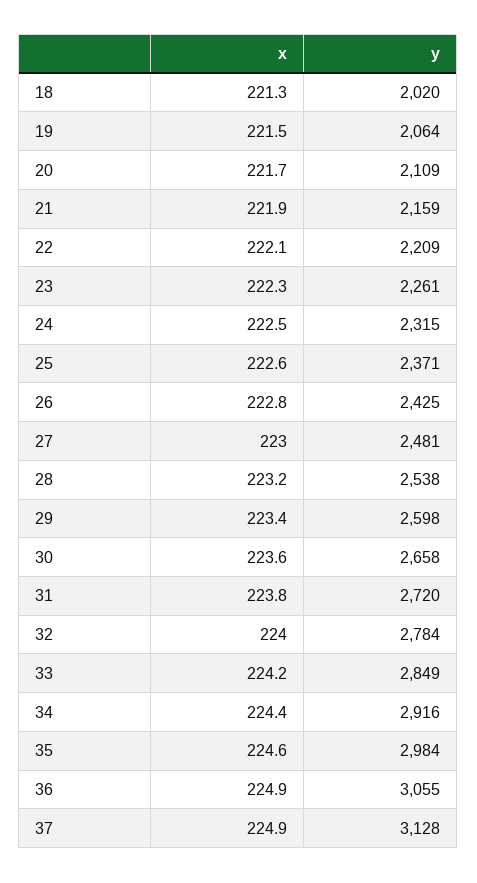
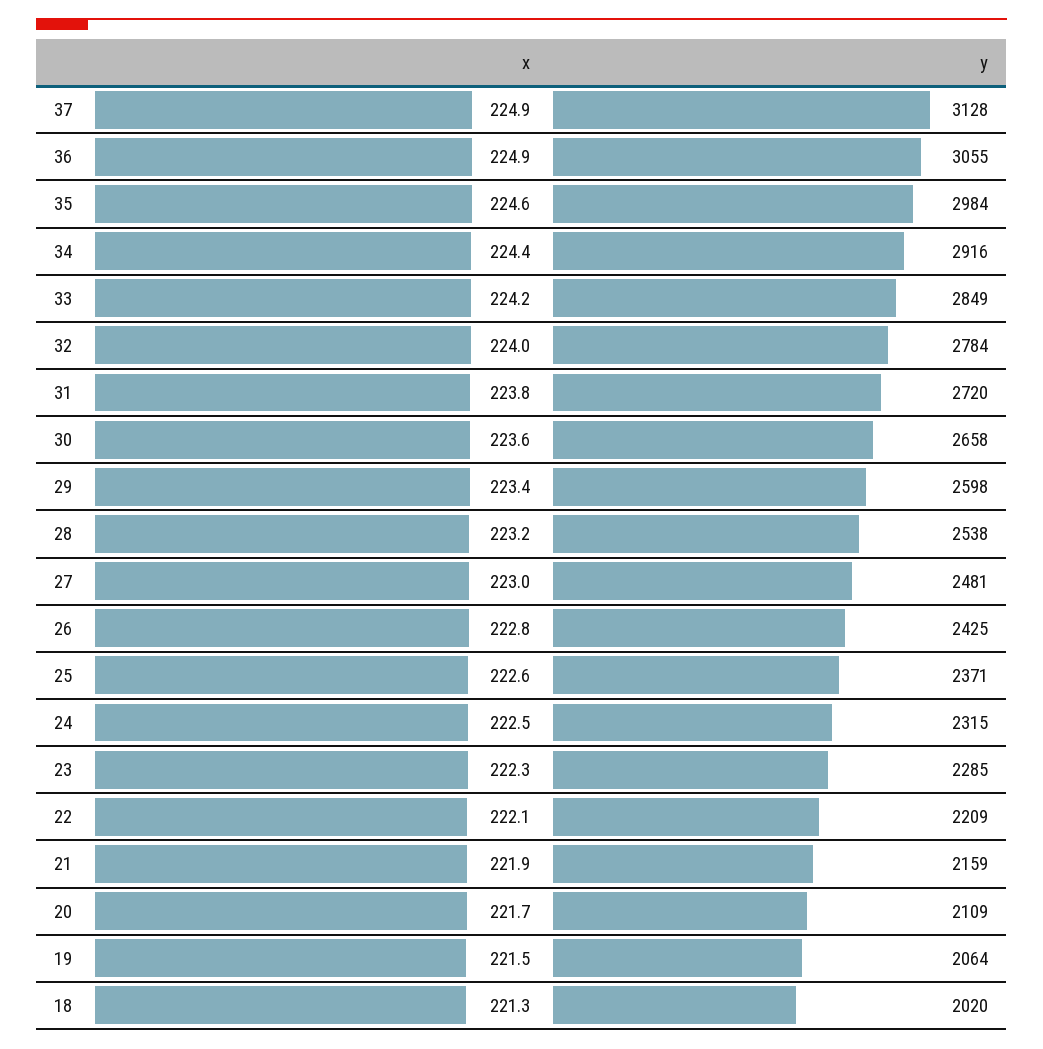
y, 23: 2261 -> 2285

